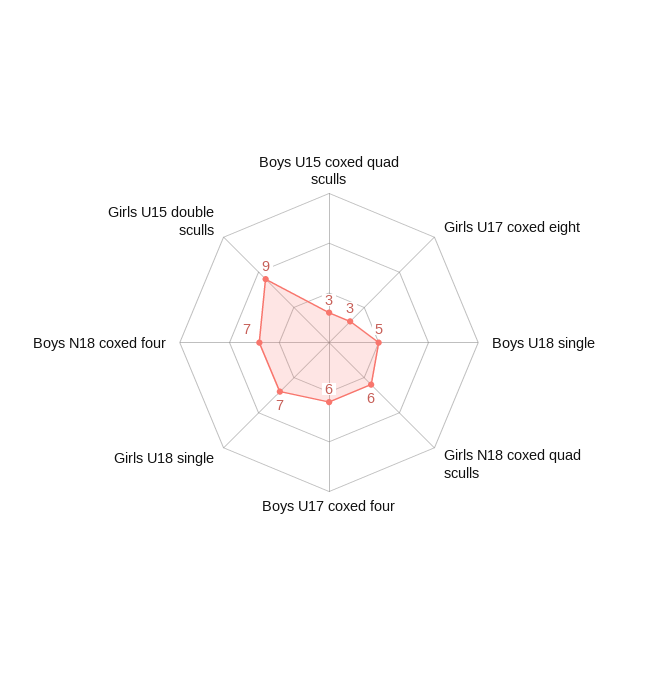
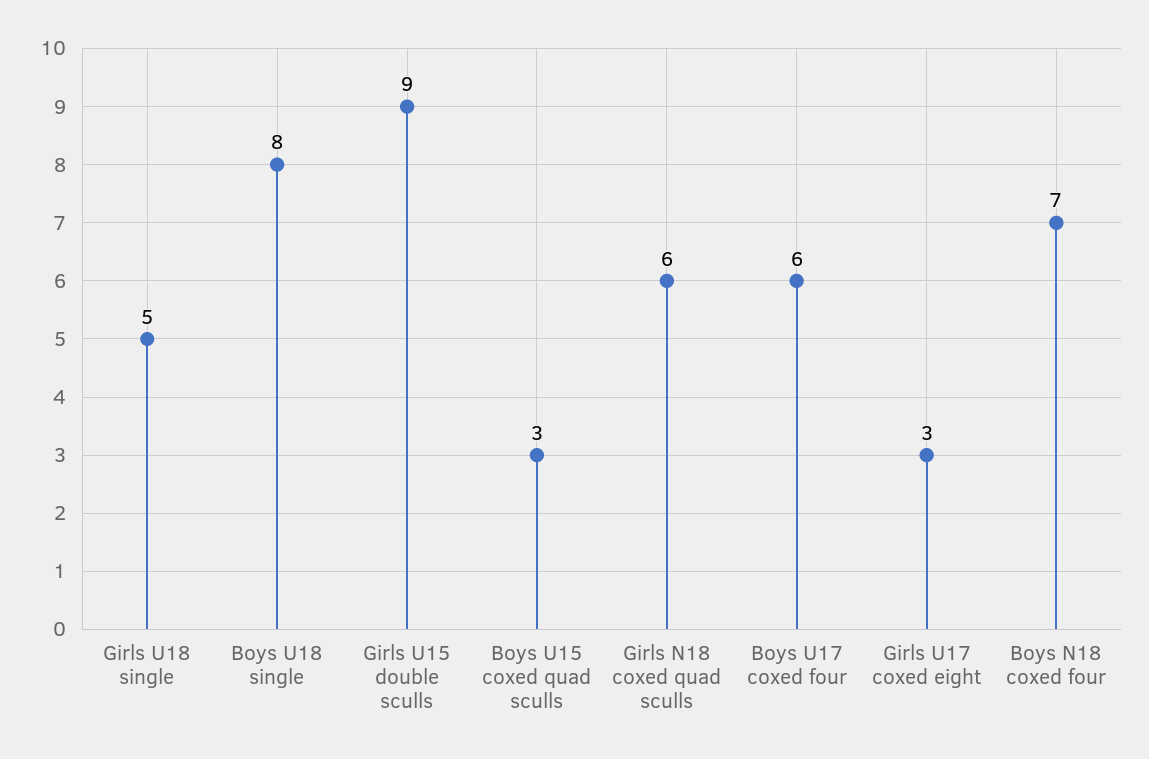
Boys U18 single: 5 -> 8
Girls U18 single: 7 -> 5

